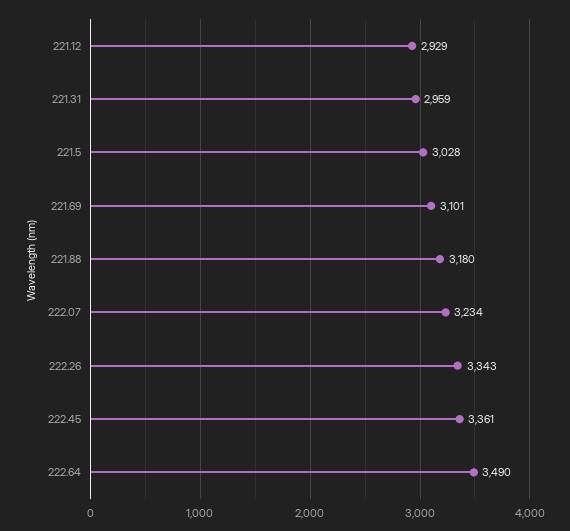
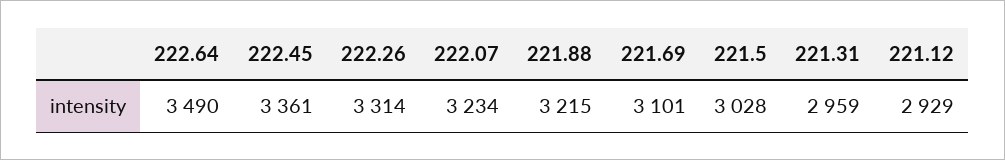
221.88: 3180 -> 3215
222.26: 3343 -> 3314

